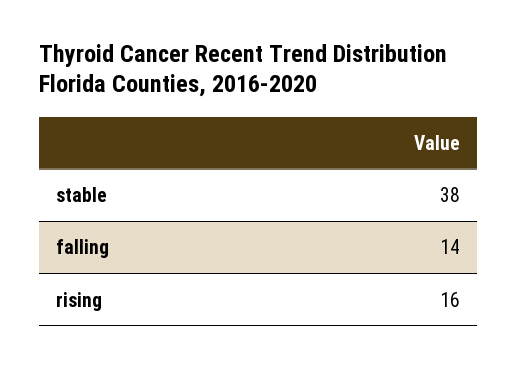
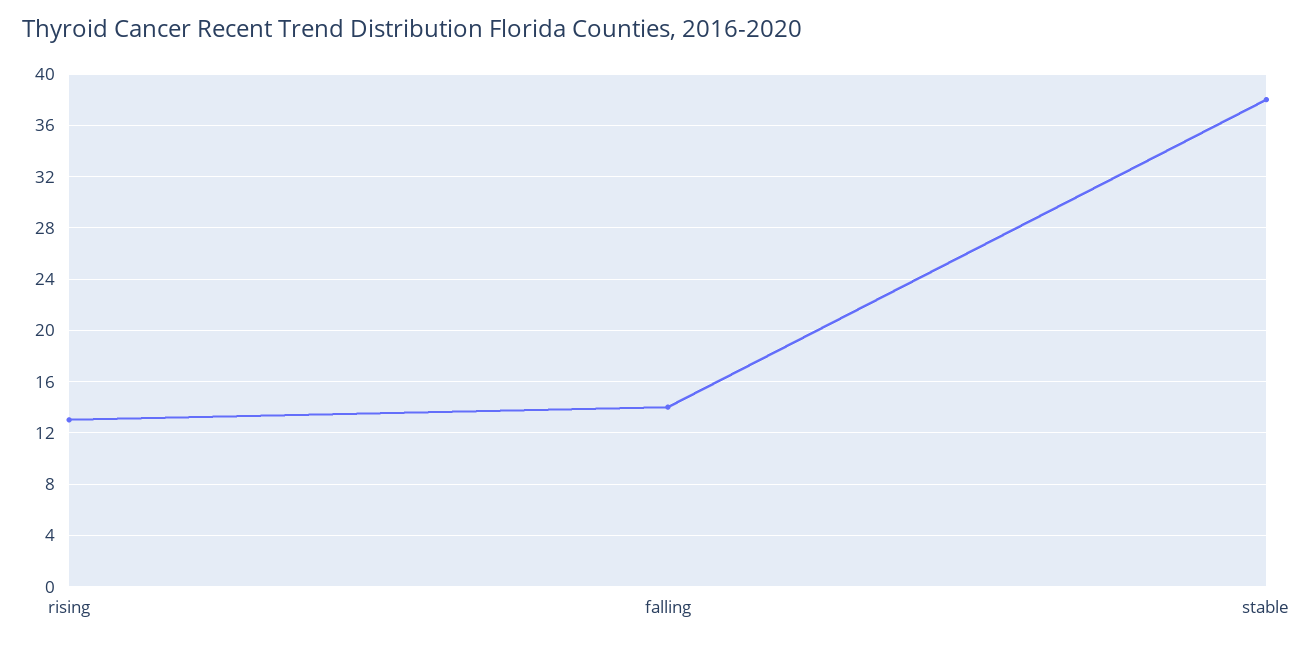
rising: 16 -> 13

